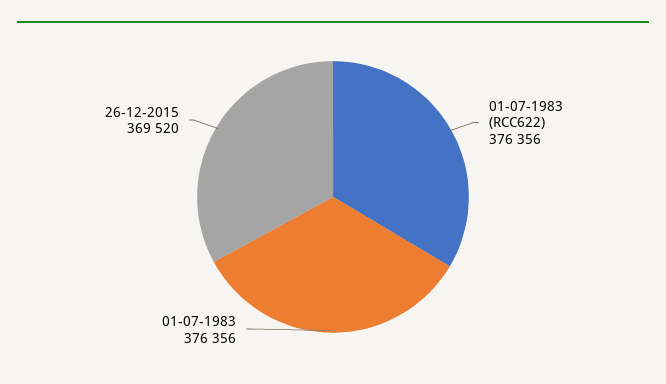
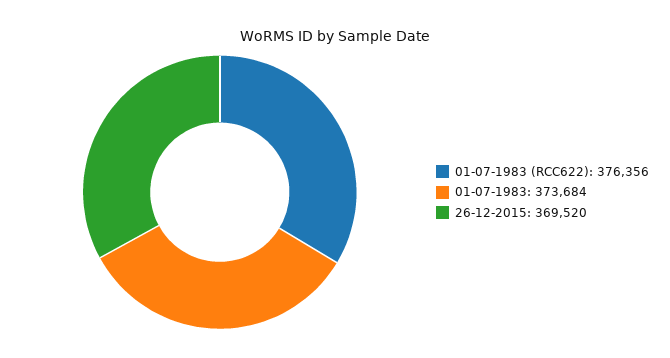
01-07-1983: 376356 -> 373684

